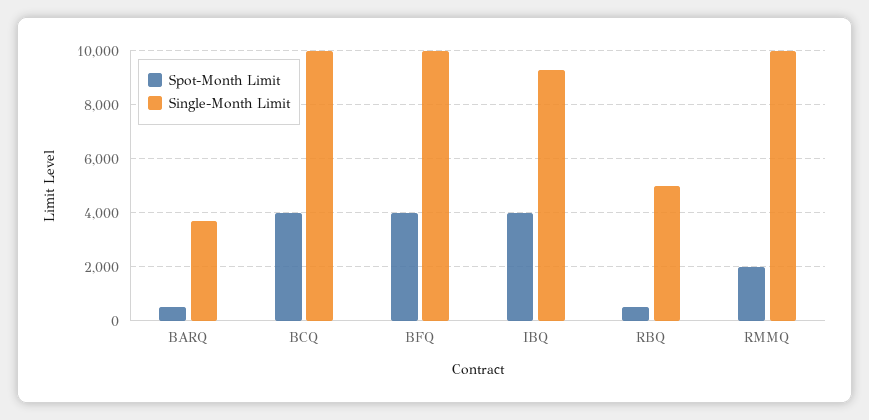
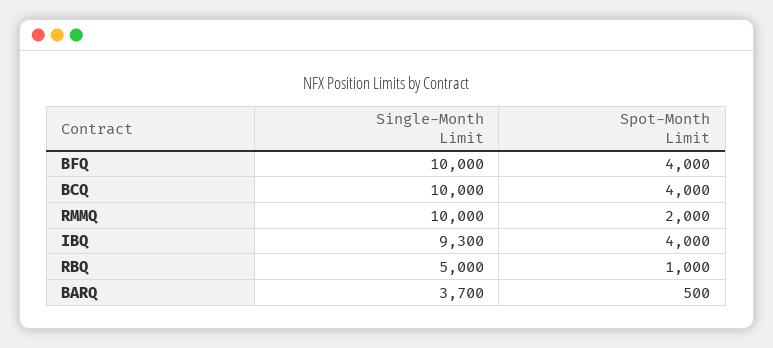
Spot-Month Limit, RBQ: 500 -> 1000

